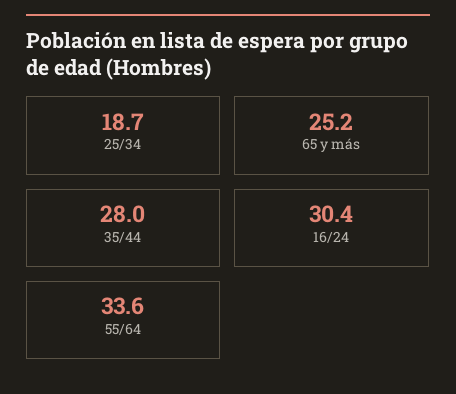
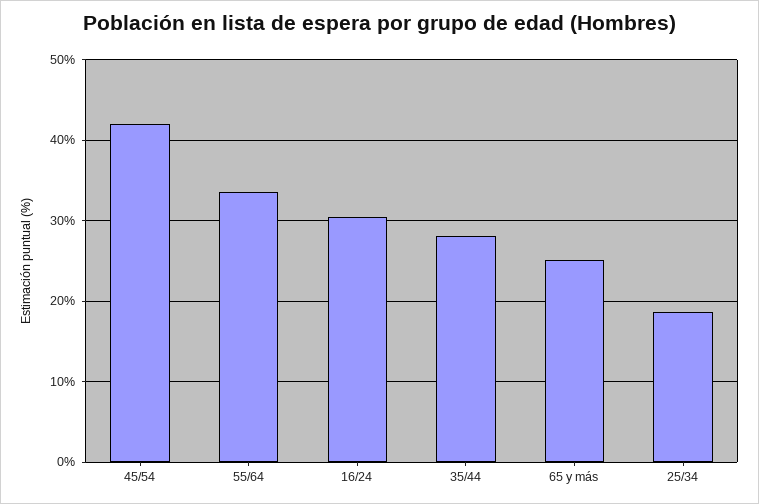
45/54: none -> 42

